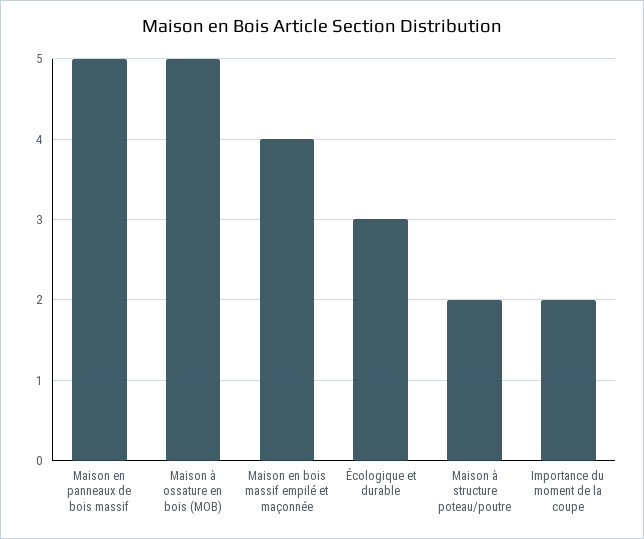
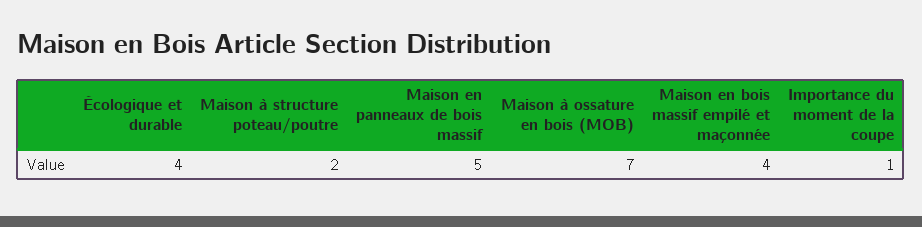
Maison à ossature en bois (MOB): 5 -> 7
Écologique et durable: 3 -> 4
Importance du moment de la coupe: 2 -> 1

